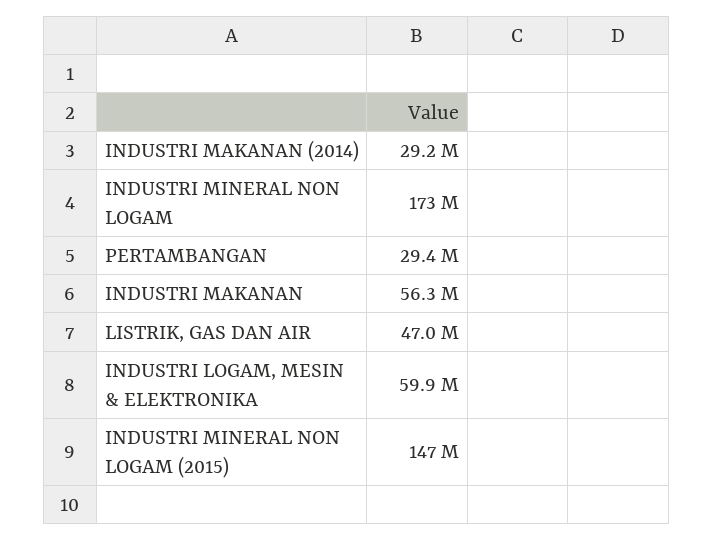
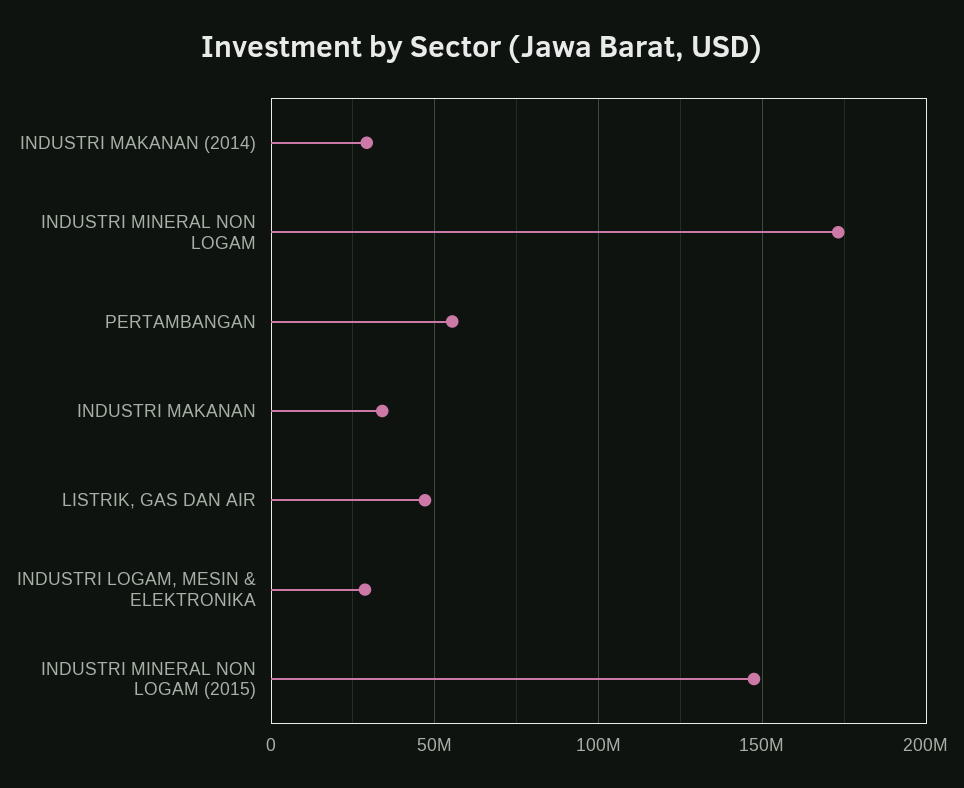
PERTAMBANGAN: 29400000 -> 55000000
INDUSTRI MAKANAN: 56300000 -> 35000000
INDUSTRI LOGAM, MESIN & ELEKTRONIKA: 59900000 -> 30000000

